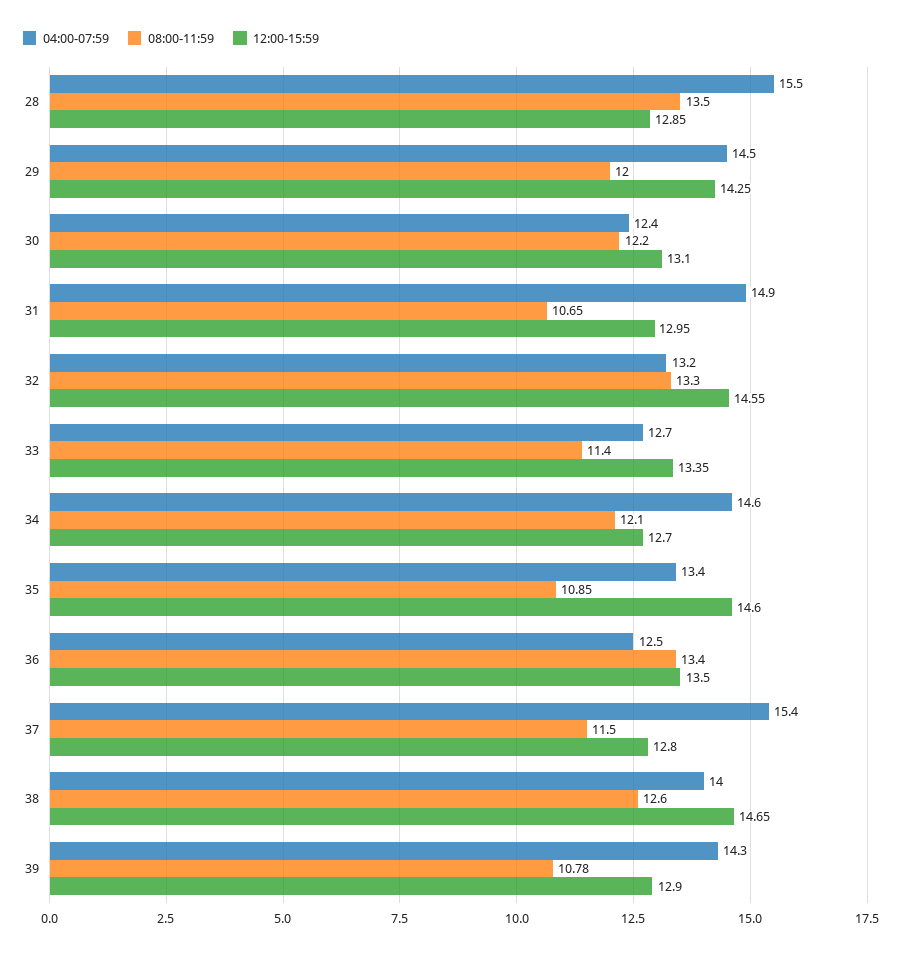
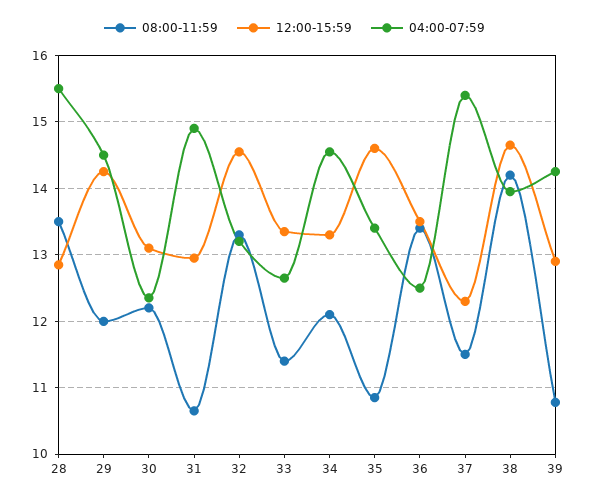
12:00-15:59, 34: 12.7 -> 13.3
12:00-15:59, 37: 12.8 -> 12.3
08:00-11:59, 38: 12.6 -> 14.2

